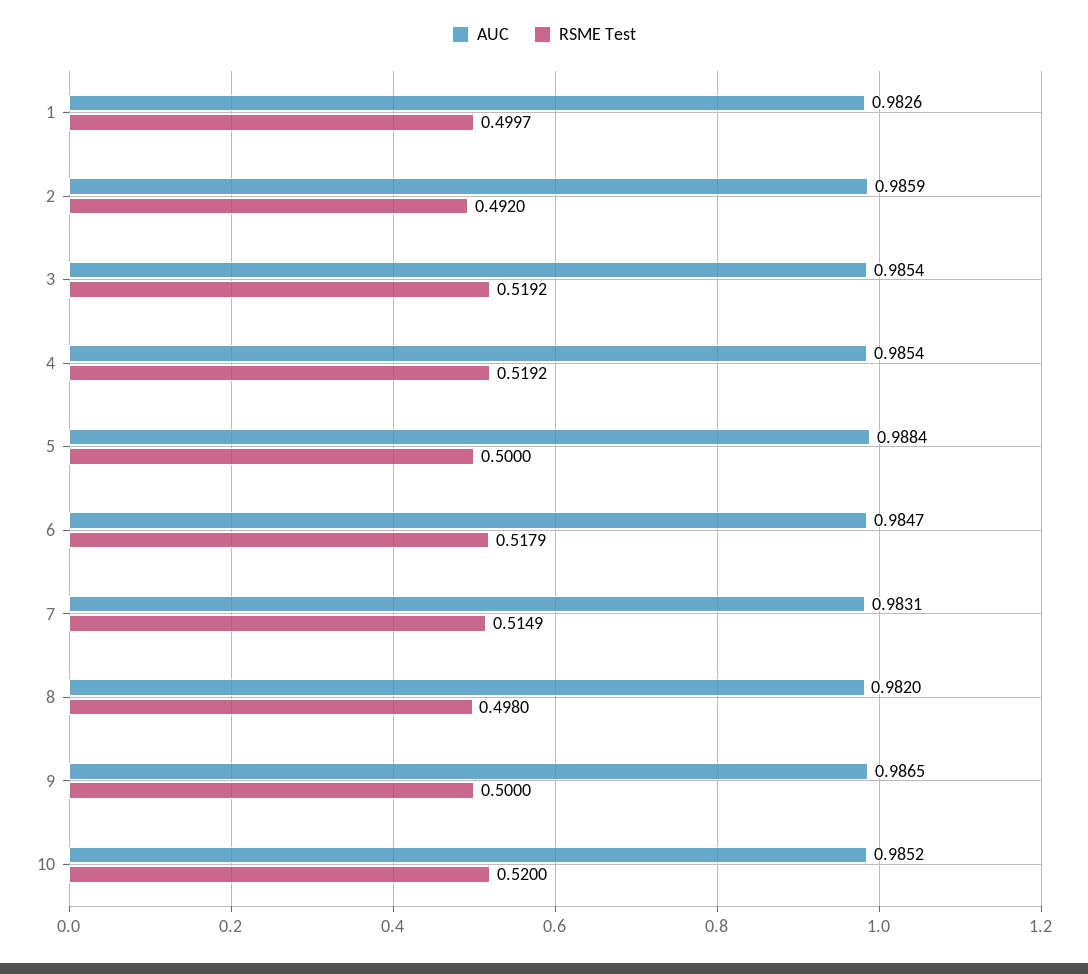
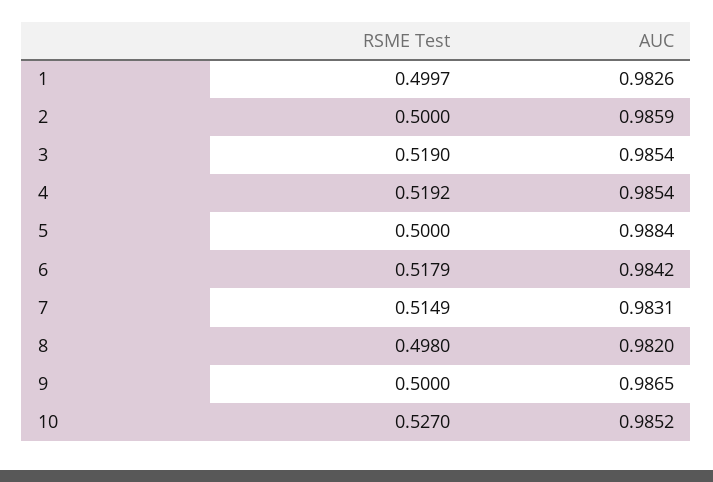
RSME Test, 2: 0.492 -> 0.5
RSME Test, 3: 0.5192 -> 0.519
AUC, 6: 0.9847 -> 0.9842
RSME Test, 10: 0.52 -> 0.527

